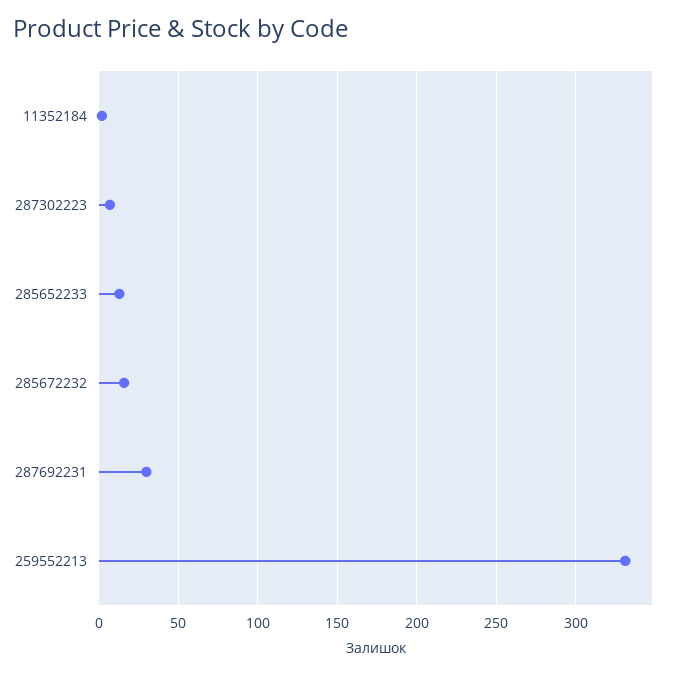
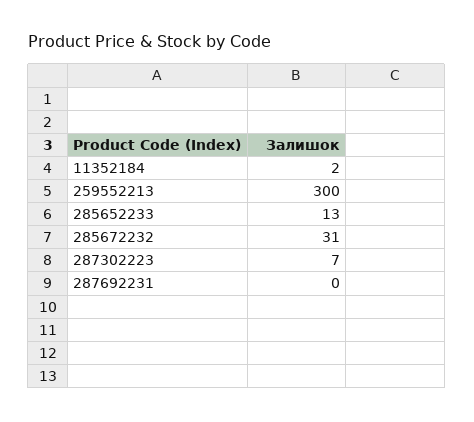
285672232: 15 -> 31
287692231: 30 -> 0
259552213: 330 -> 300

